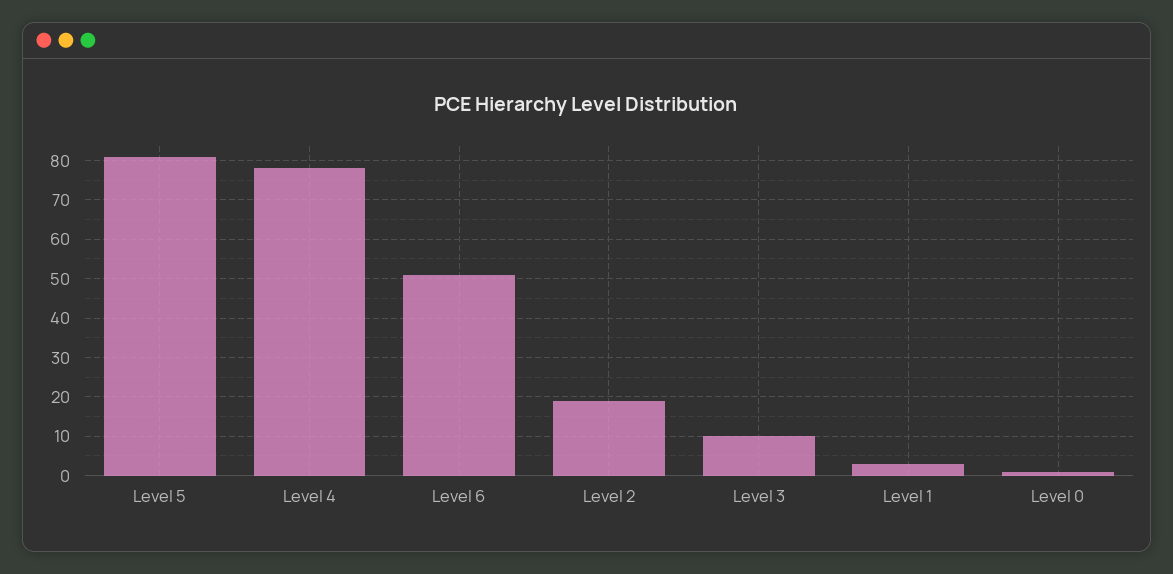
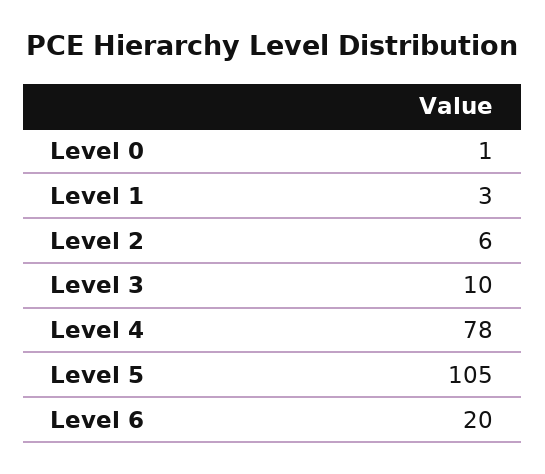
Level 5: 80 -> 105
Level 6: 50 -> 20
Level 2: 20 -> 6

